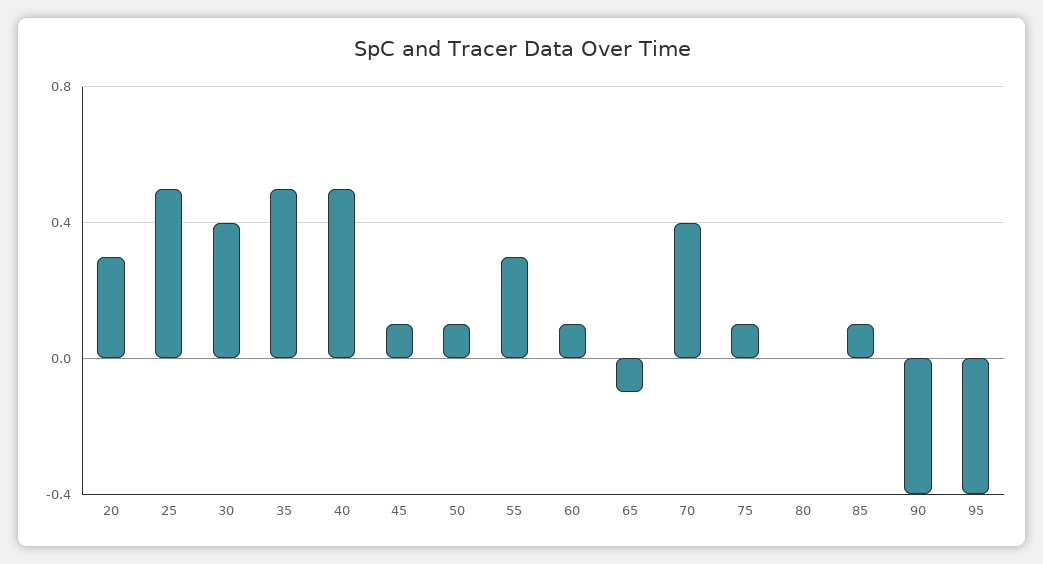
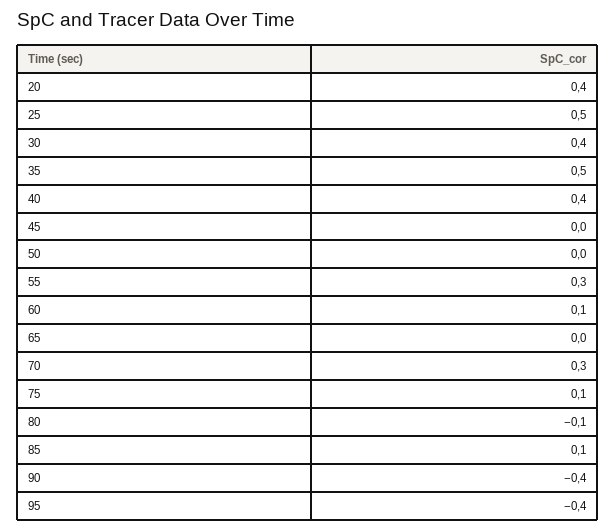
20: 0.3 -> 0.4
40: 0.5 -> 0.4
45: 0.1 -> 0
50: 0.1 -> 0
65: -0.1 -> 0
70: 0.4 -> 0.3
80: 0 -> -0.1

